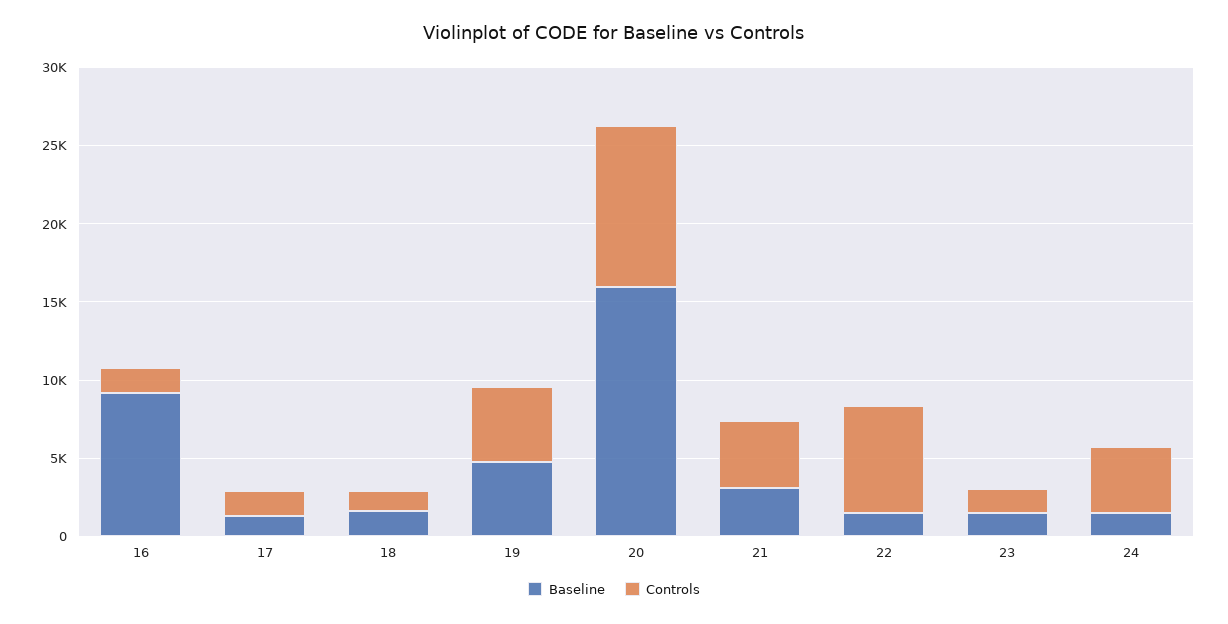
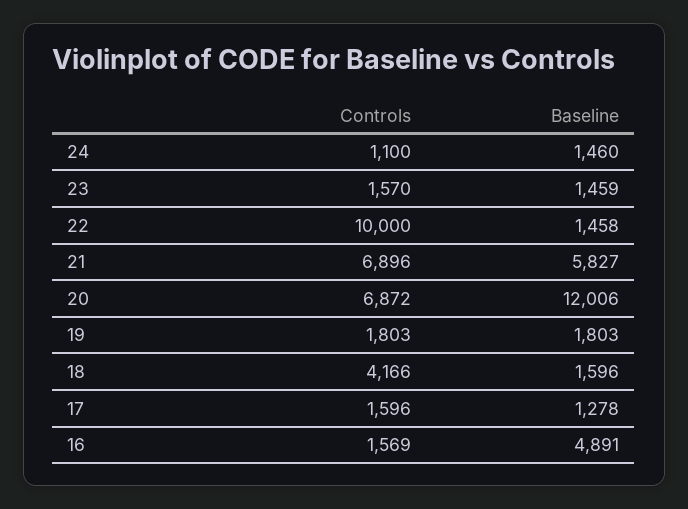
Baseline, 16: 9000 -> 4891
Controls, 18: 1000 -> 4166
Baseline, 19: 5000 -> 1803
Controls, 19: 5000 -> 1803
Baseline, 20: 16000 -> 12006
Controls, 20: 10000 -> 6872
Baseline, 21: 3000 -> 5827
Controls, 21: 4000 -> 6896
Controls, 22: 7000 -> 10000
Controls, 24: 4000 -> 1100

